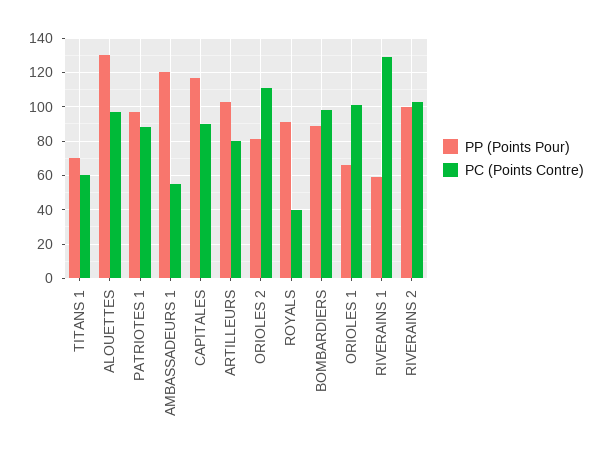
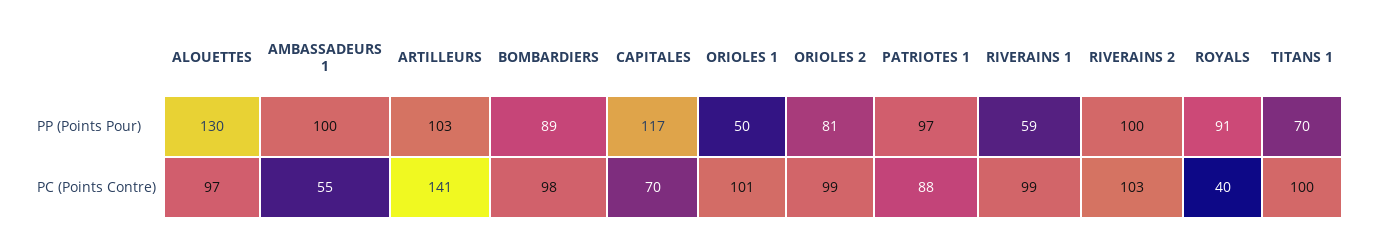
PC (Points Contre), TITANS 1: 60 -> 100
PP (Points Pour), AMBASSADEURS 1: 120 -> 100
PC (Points Contre), CAPITALES: 90 -> 70
PC (Points Contre), ARTILLEURS: 80 -> 141
PC (Points Contre), ORIOLES 2: 110 -> 99
PP (Points Pour), ORIOLES 1: 65 -> 50
PC (Points Contre), RIVERAINS 1: 130 -> 99

